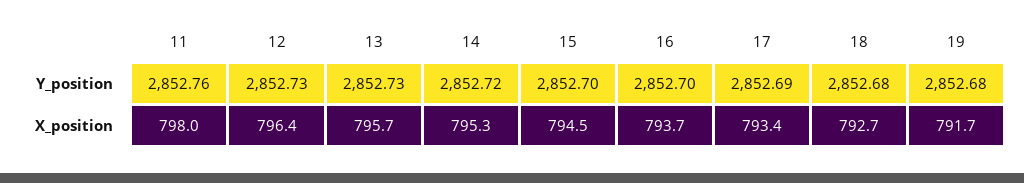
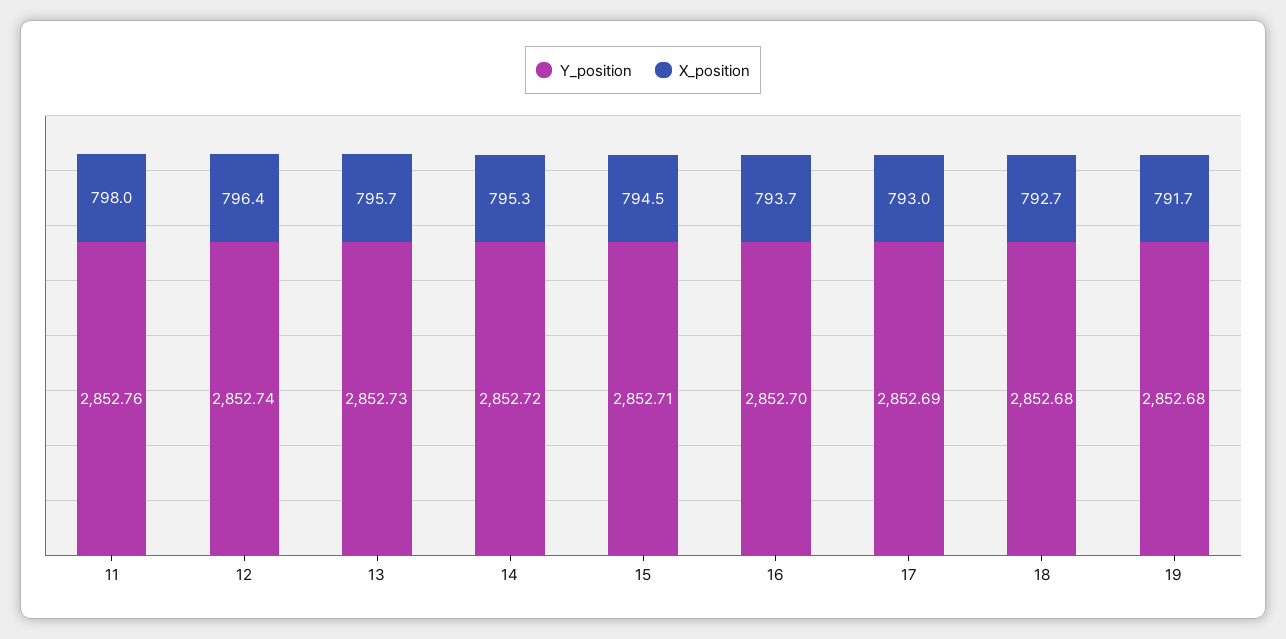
Y_position, 12: 2852.73 -> 2852.74
Y_position, 15: 2852.7 -> 2852.71
X_position, 17: 793.4 -> 793

